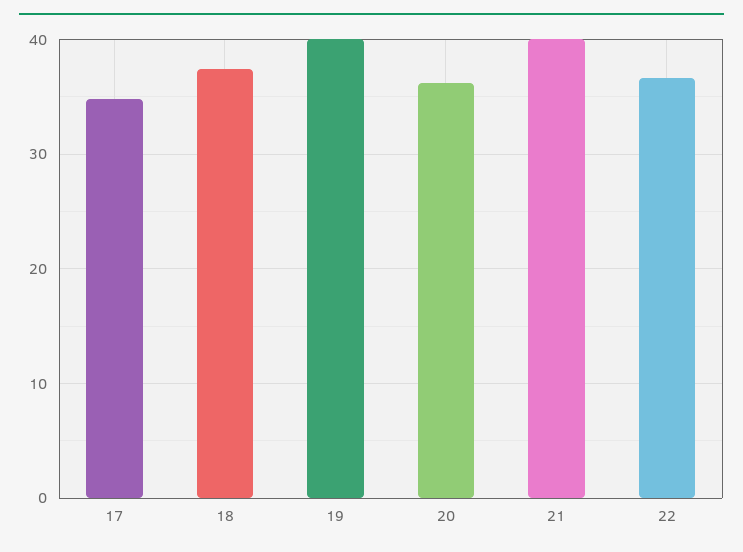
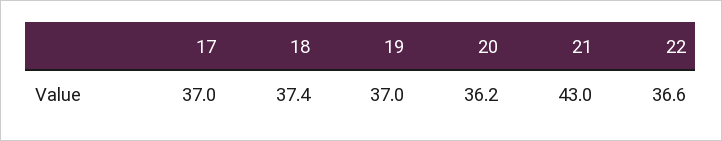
17: 35 -> 37
19: 40 -> 37
21: 40 -> 43

